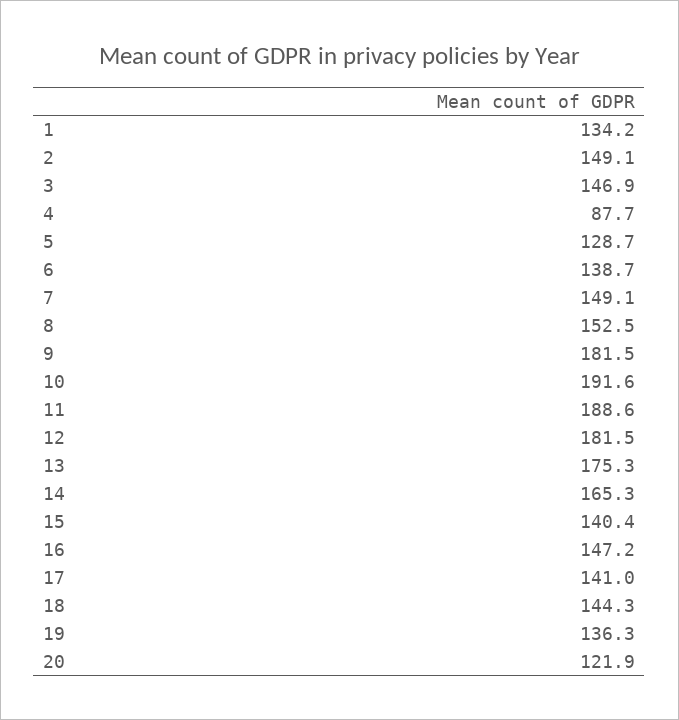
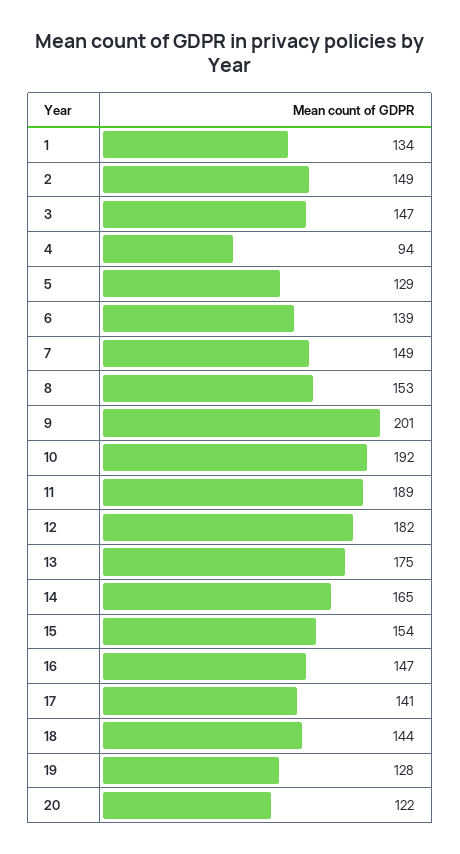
4: 87.7 -> 94
9: 181.5 -> 201
15: 140.4 -> 154
19: 136.3 -> 128

